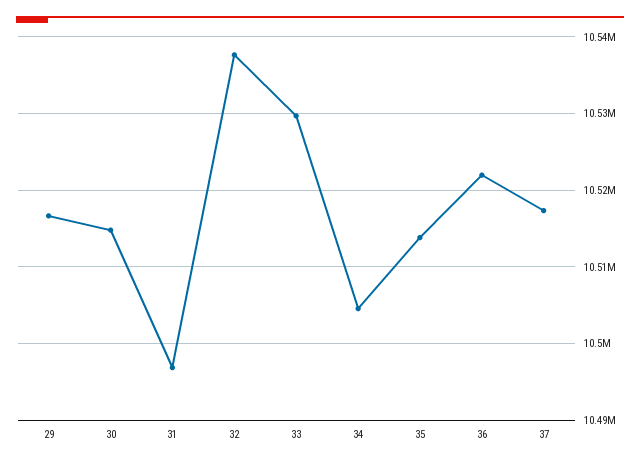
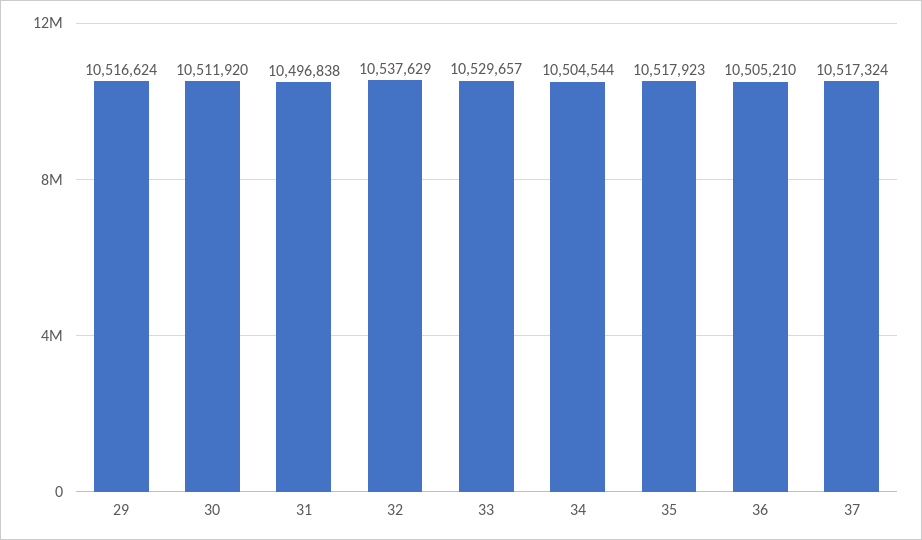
30: 10515000 -> 10511920
35: 10514000 -> 10517923
36: 10522000 -> 10505210

